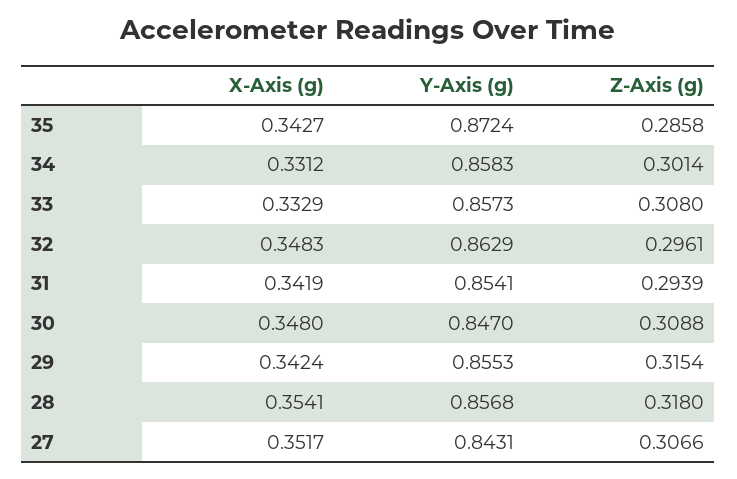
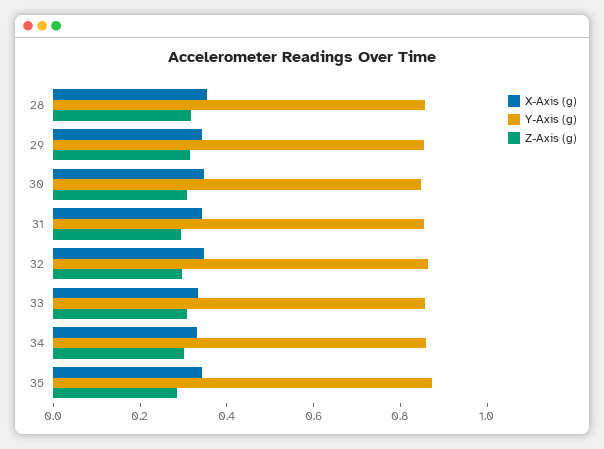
X-Axis (g), 27: 0.3517 -> none
Y-Axis (g), 27: 0.8431 -> none
Z-Axis (g), 27: 0.3066 -> none

